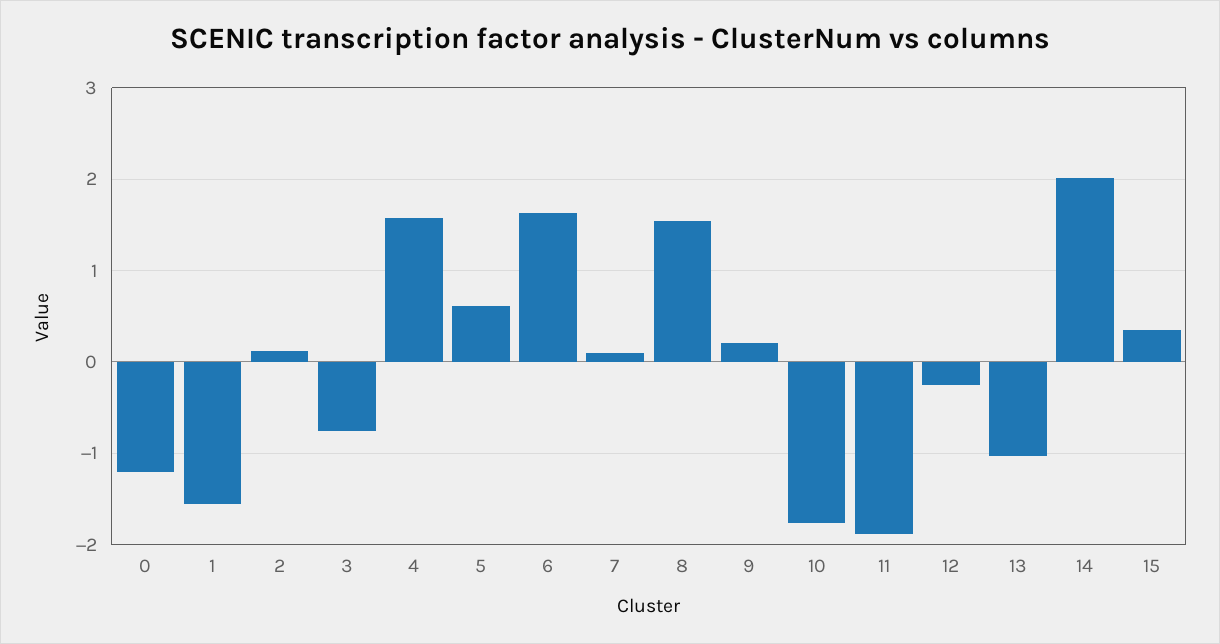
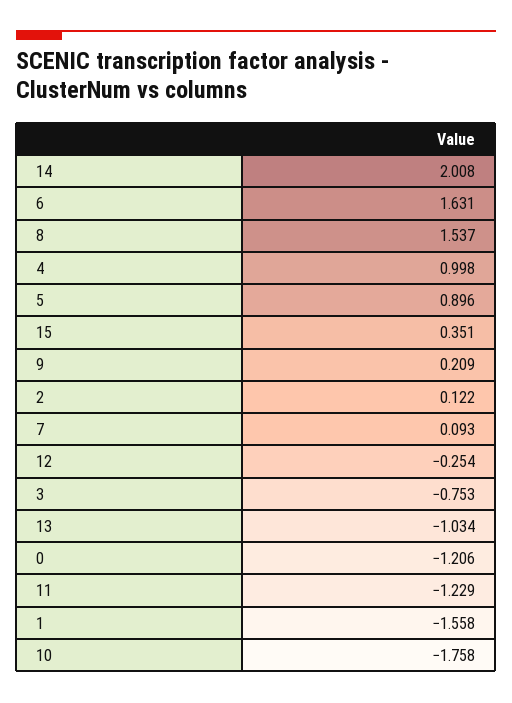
4: 1.6 -> 0.998
5: 0.6 -> 0.896
11: -1.9 -> -1.229

